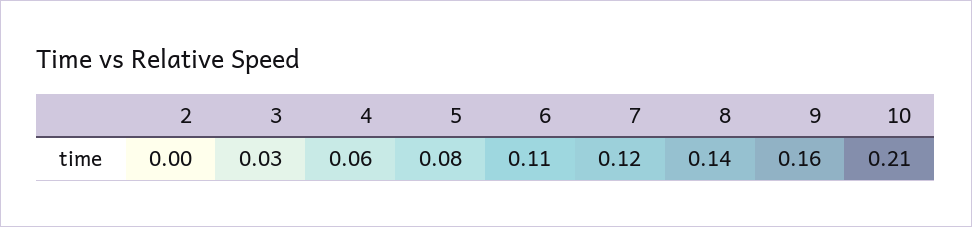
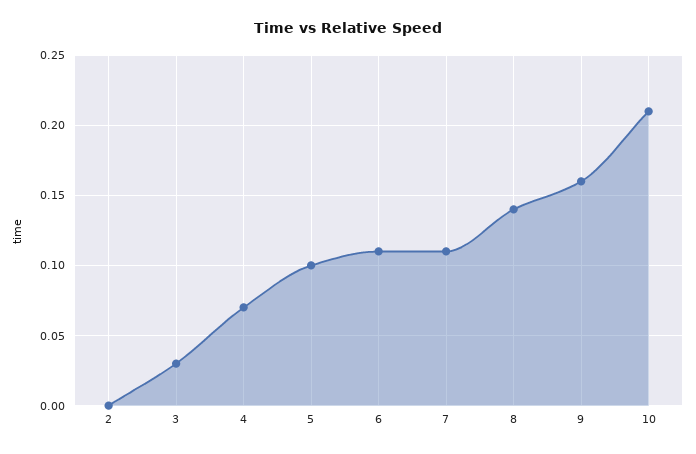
4: 0.06 -> 0.07
5: 0.08 -> 0.1
7: 0.12 -> 0.11

